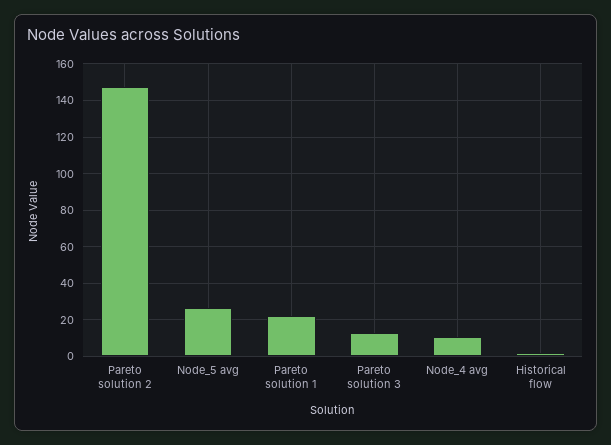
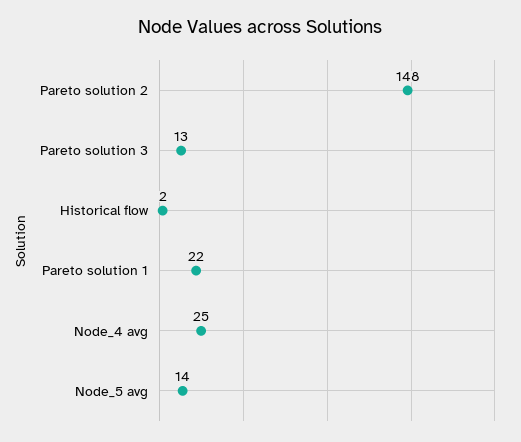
Node_5 avg: 25 -> 14
Node_4 avg: 10 -> 25

